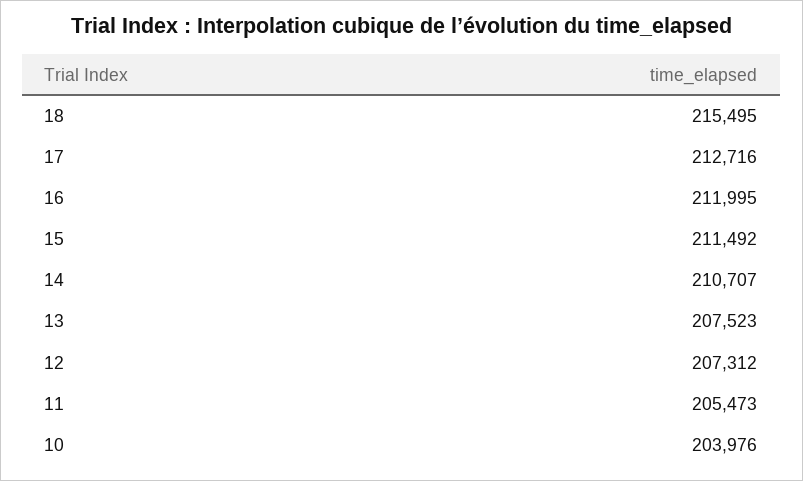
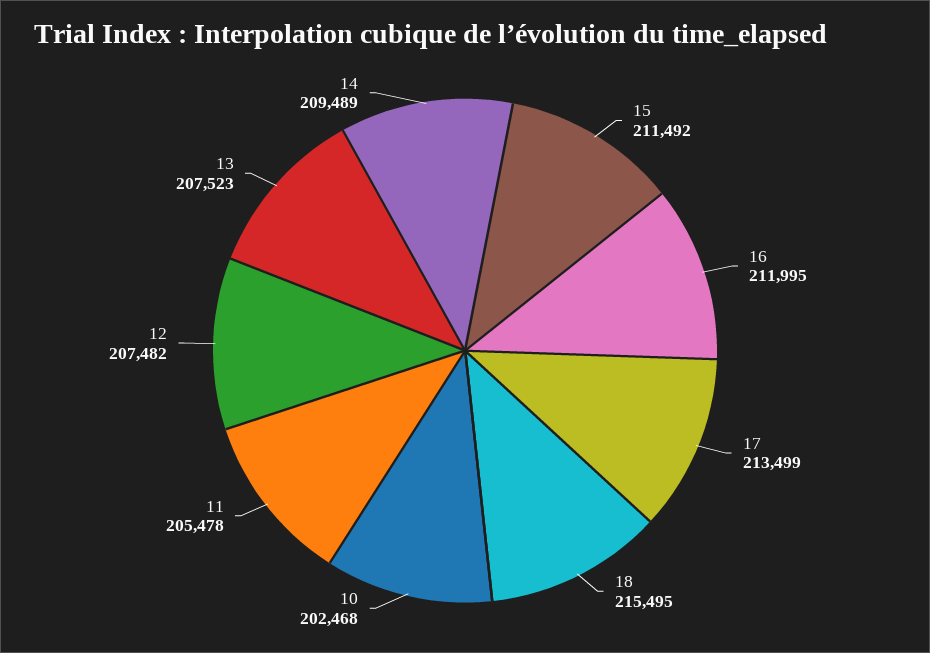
17: 212716 -> 213499
14: 210707 -> 209489
12: 207312 -> 207482
11: 205473 -> 205478
10: 203976 -> 202468

